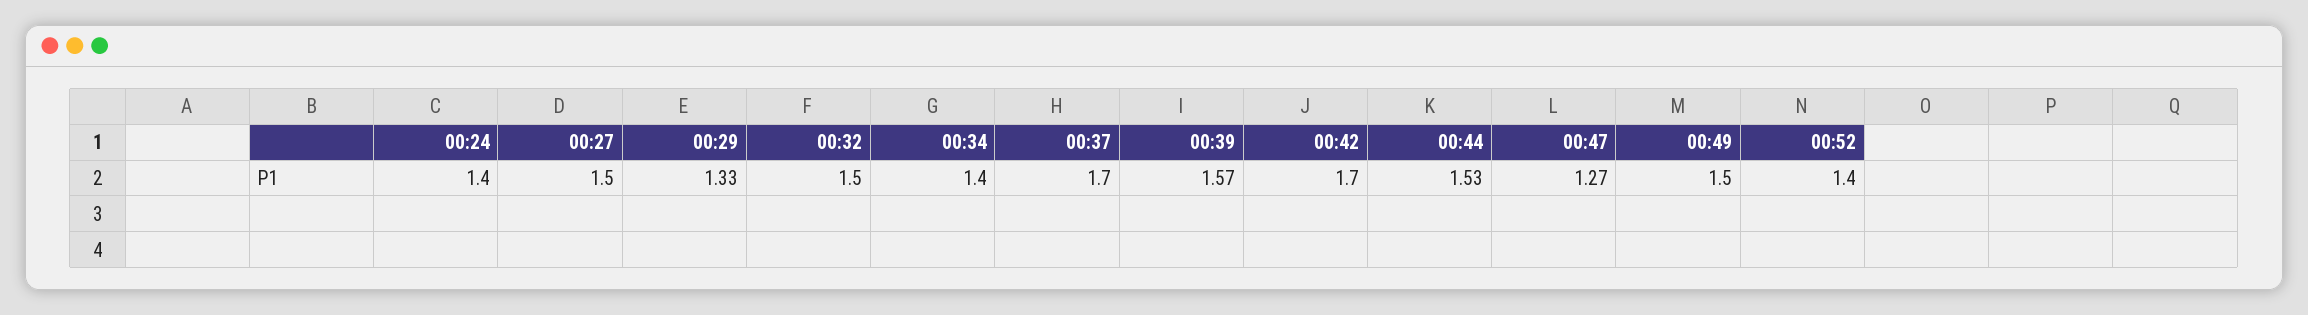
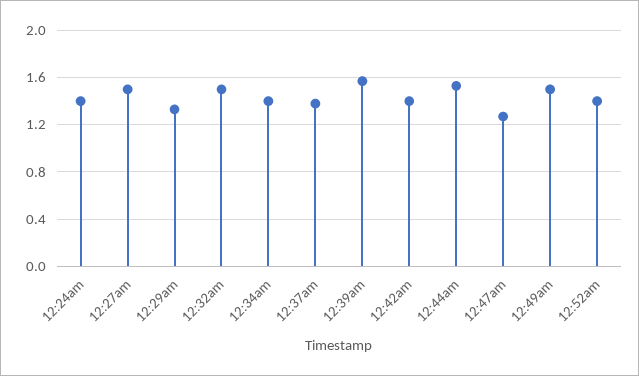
00:37: 1.7 -> 1.4
00:42: 1.7 -> 1.4

